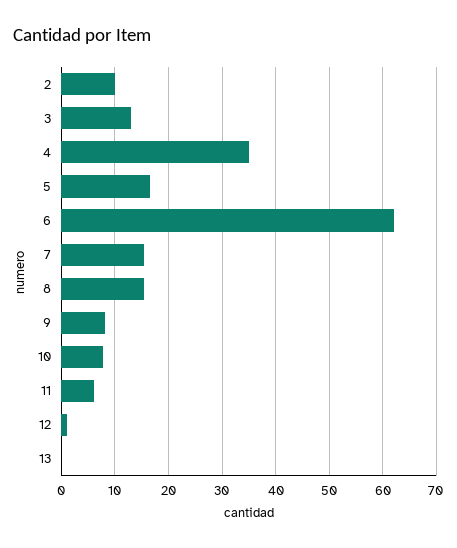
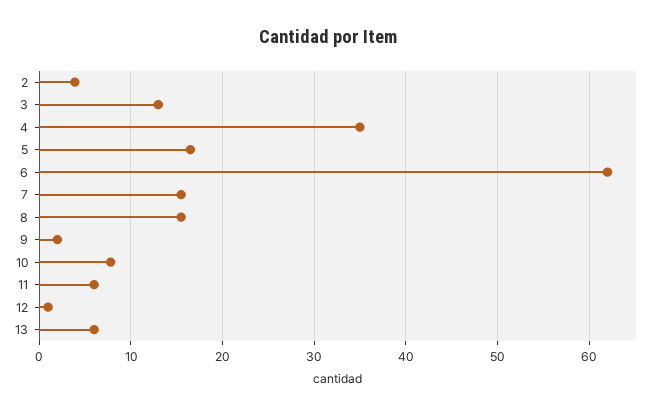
2: 10 -> 4
9: 8 -> 2
13: 0 -> 6

